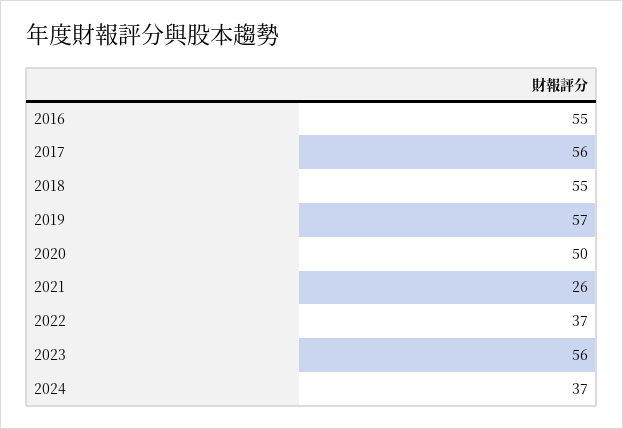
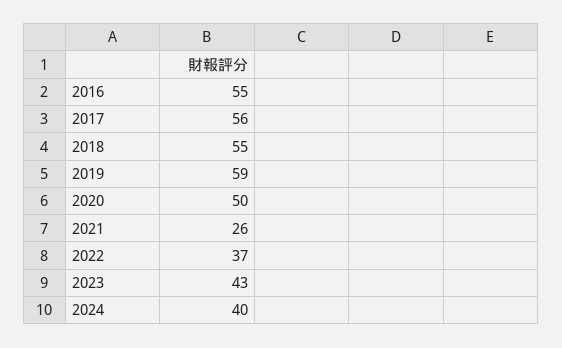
2019: 57 -> 59
2023: 56 -> 43
2024: 37 -> 40

